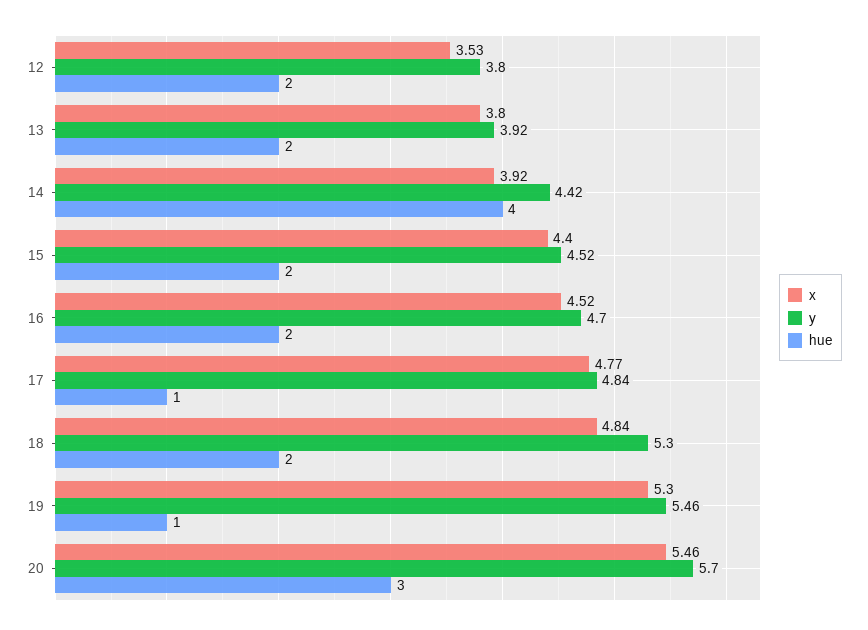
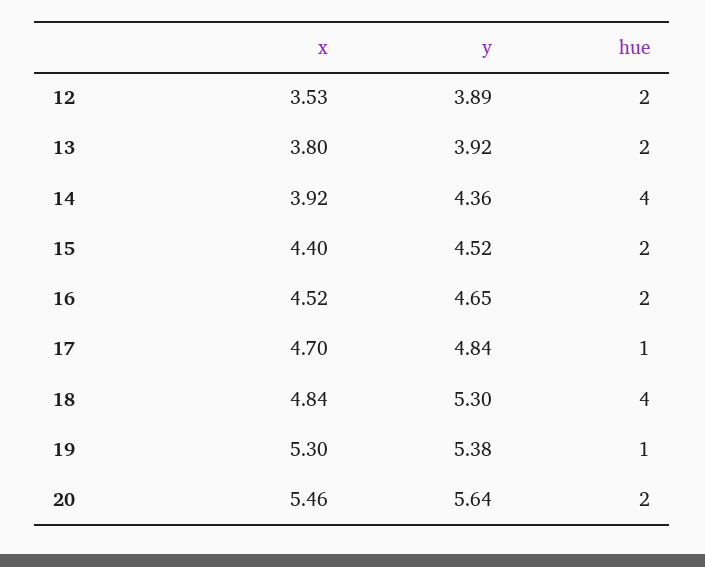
y, 12: 3.8 -> 3.89
y, 14: 4.42 -> 4.36
y, 16: 4.7 -> 4.65
x, 17: 4.77 -> 4.7
hue, 18: 2 -> 4
y, 19: 5.46 -> 5.38
y, 20: 5.7 -> 5.64
hue, 20: 3 -> 2

